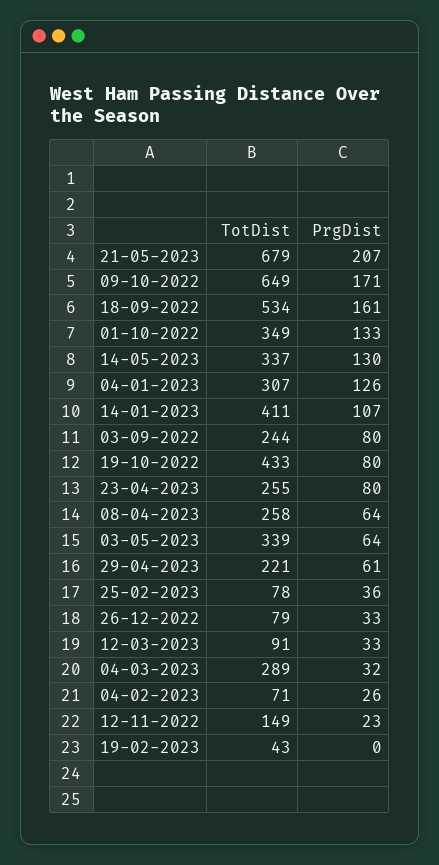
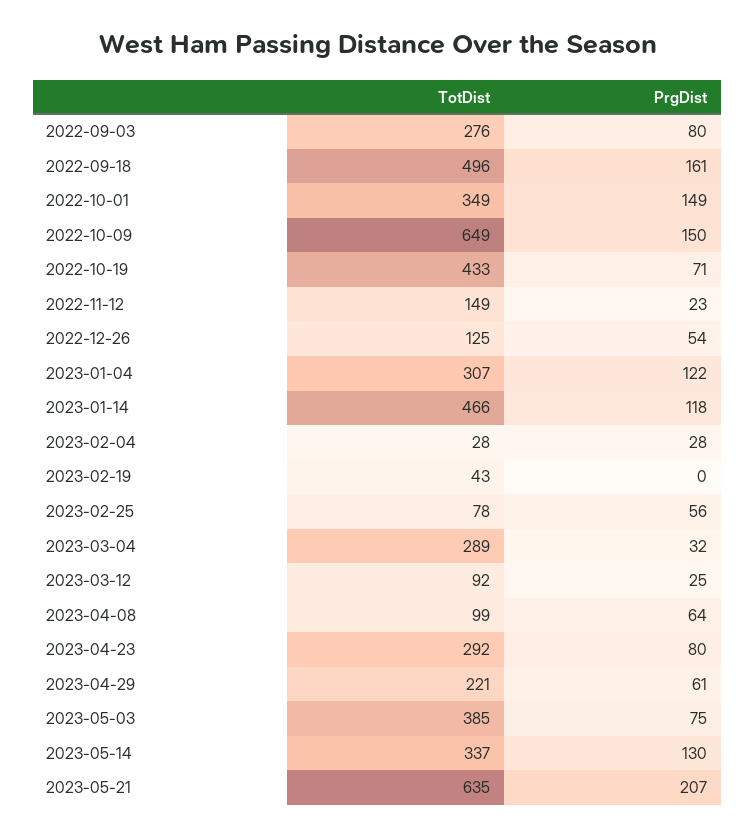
TotDist, 21-05-2023: 679 -> 635
PrgDist, 09-10-2022: 171 -> 150
TotDist, 18-09-2022: 534 -> 496
PrgDist, 01-10-2022: 133 -> 149
PrgDist, 04-01-2023: 126 -> 122
TotDist, 14-01-2023: 411 -> 466
PrgDist, 14-01-2023: 107 -> 118
TotDist, 03-09-2022: 244 -> 276
PrgDist, 19-10-2022: 80 -> 71
TotDist, 23-04-2023: 255 -> 292
TotDist, 08-04-2023: 258 -> 99
TotDist, 03-05-2023: 339 -> 385
PrgDist, 03-05-2023: 64 -> 75
PrgDist, 25-02-2023: 36 -> 56
TotDist, 26-12-2022: 79 -> 125
PrgDist, 26-12-2022: 33 -> 54
TotDist, 12-03-2023: 91 -> 92
PrgDist, 12-03-2023: 33 -> 25
TotDist, 04-02-2023: 71 -> 28
PrgDist, 04-02-2023: 26 -> 28

